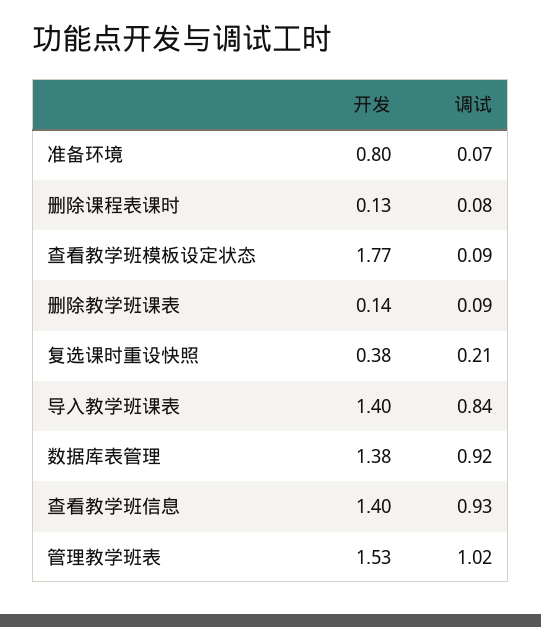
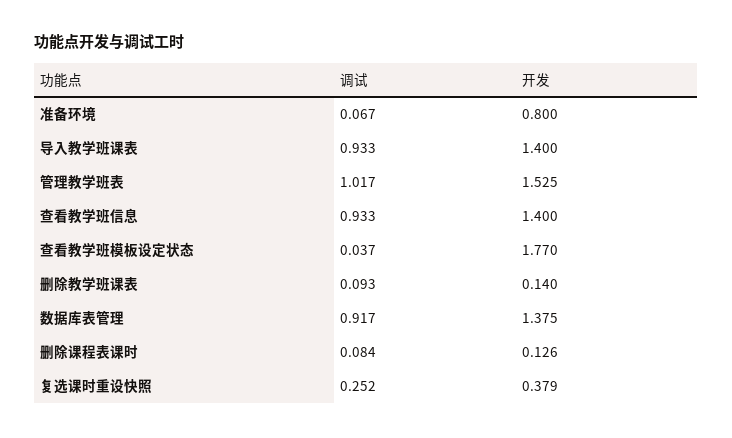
调试, 查看教学班模板设定状态: 0.09 -> 0.037
调试, 复选课时重设快照: 0.21 -> 0.252
调试, 导入教学班课表: 0.84 -> 0.933

